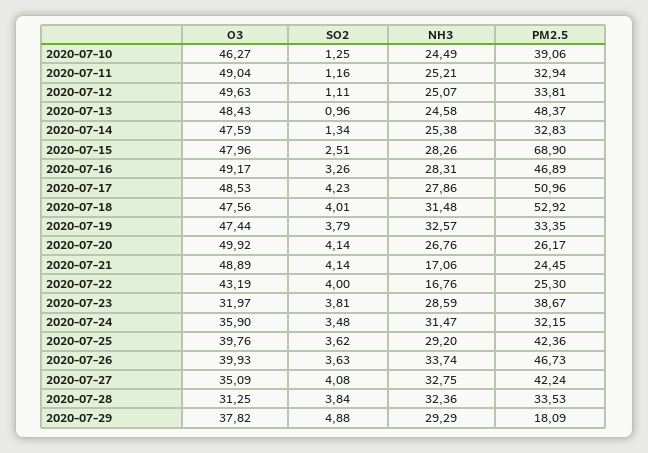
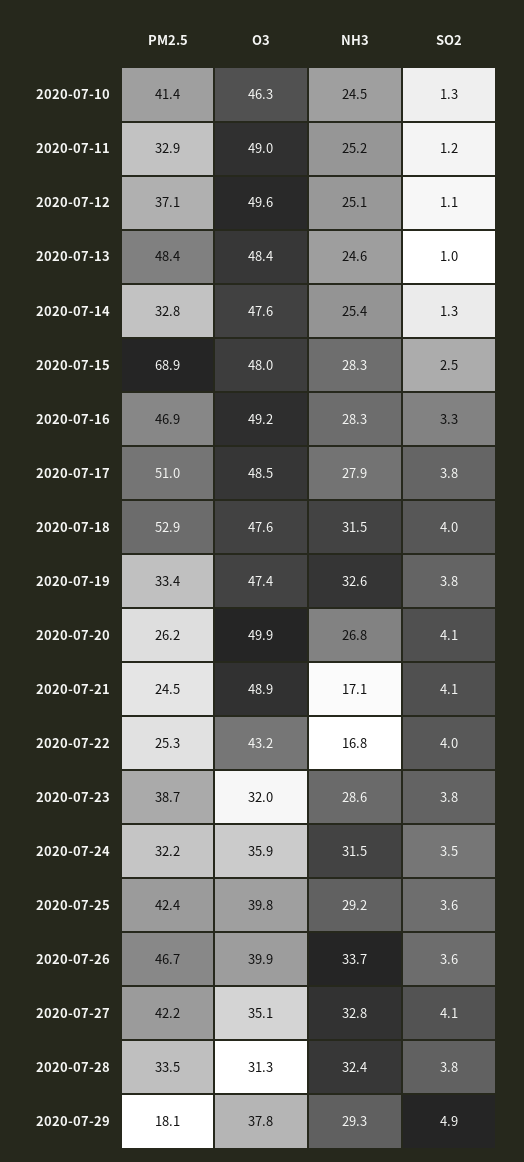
PM2.5, 2020-07-10: 39.06 -> 41.4
PM2.5, 2020-07-12: 33.81 -> 37.1
SO2, 2020-07-17: 4.23 -> 3.8

